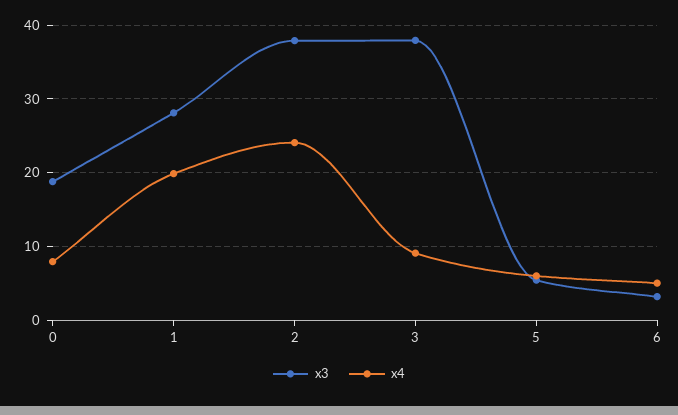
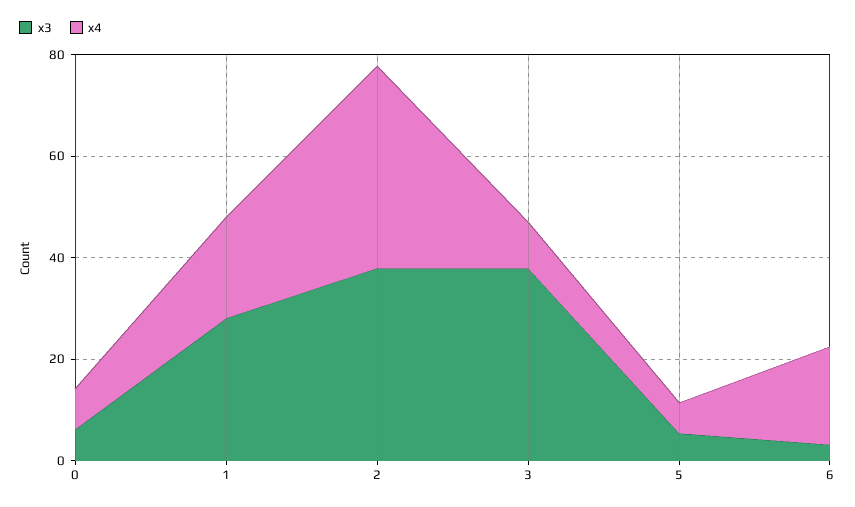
x3, 0: 19 -> 5
x4, 2: 24 -> 40
x4, 6: 5 -> 20

